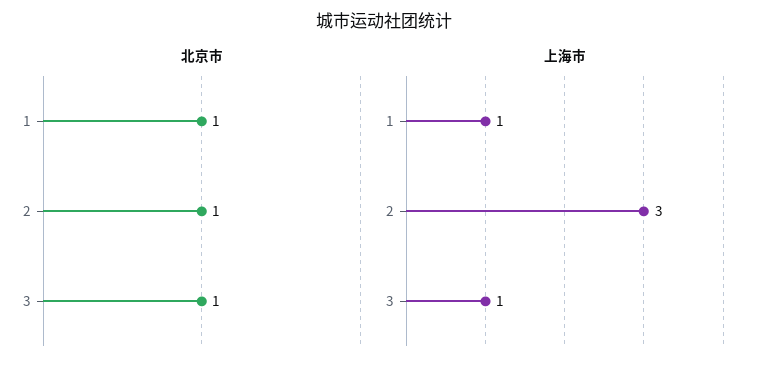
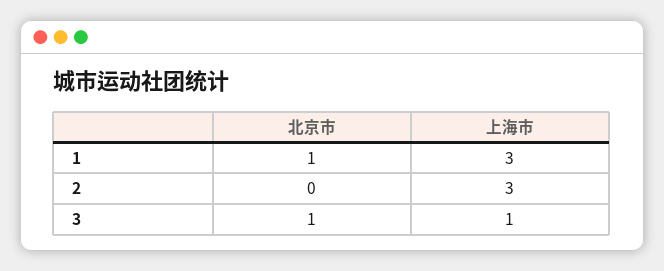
北京市, 2: 1 -> 0
上海市, 1: 1 -> 3

